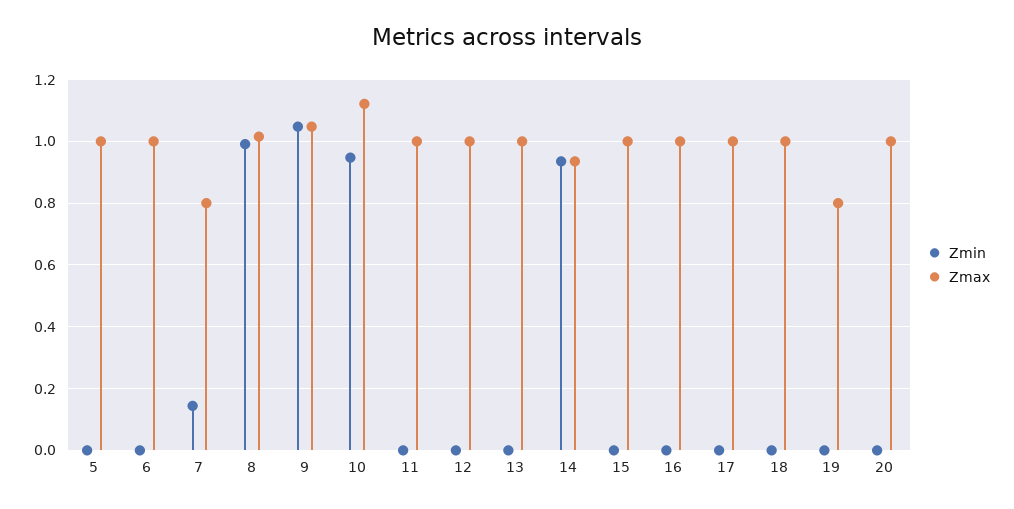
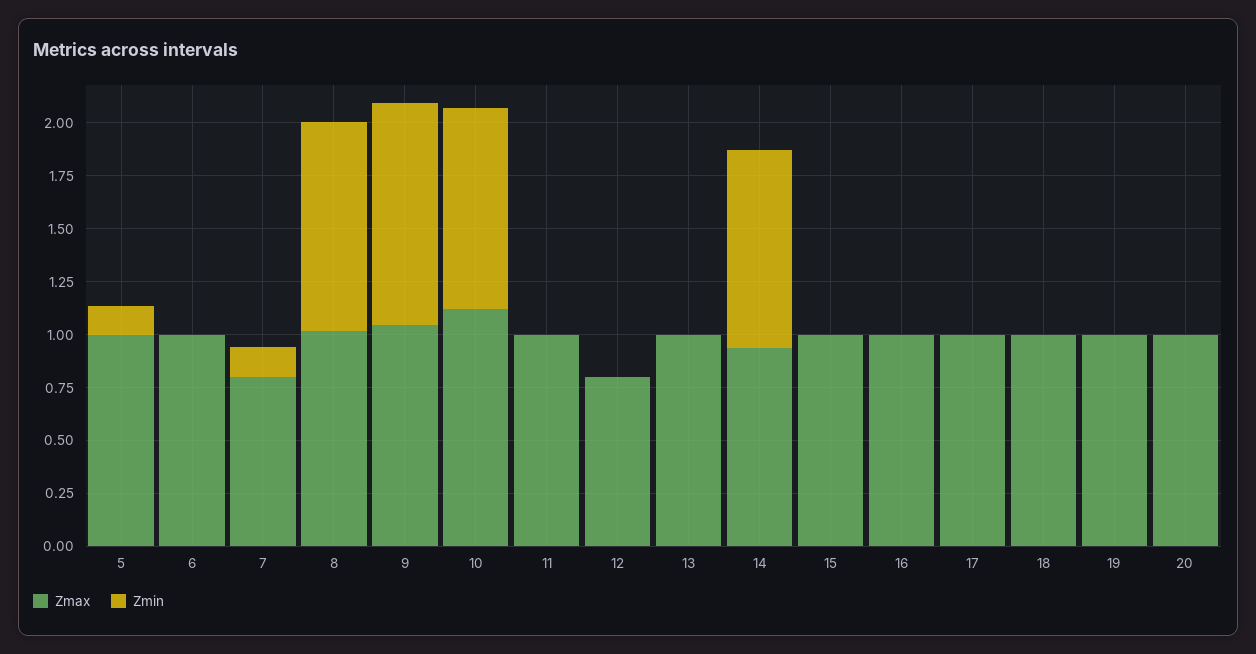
Zmin, 5: 0 -> 0.15
Zmax, 12: 1 -> 0.8
Zmax, 19: 0.8 -> 1

